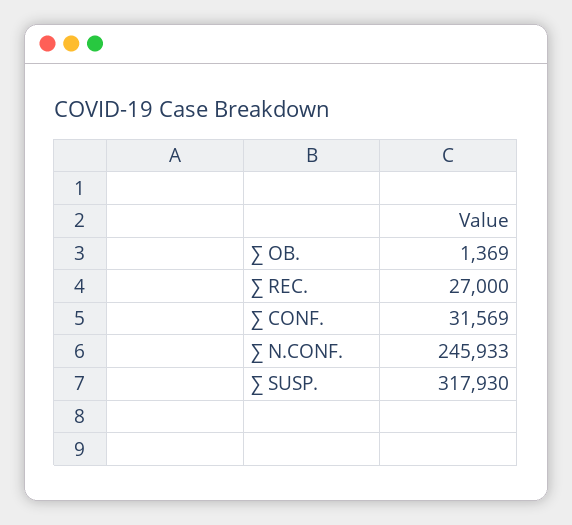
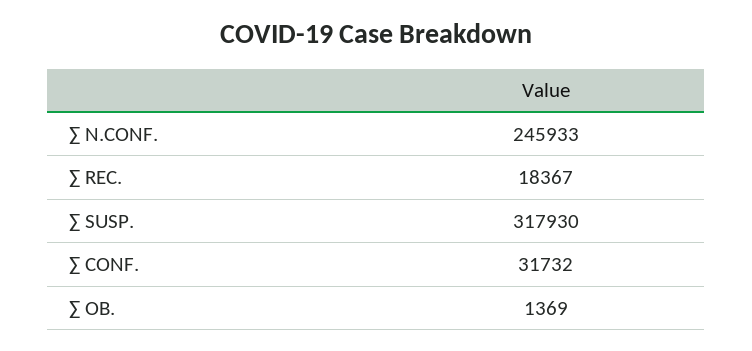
∑ REC.: 27000 -> 18367
∑ CONF.: 31569 -> 31732

